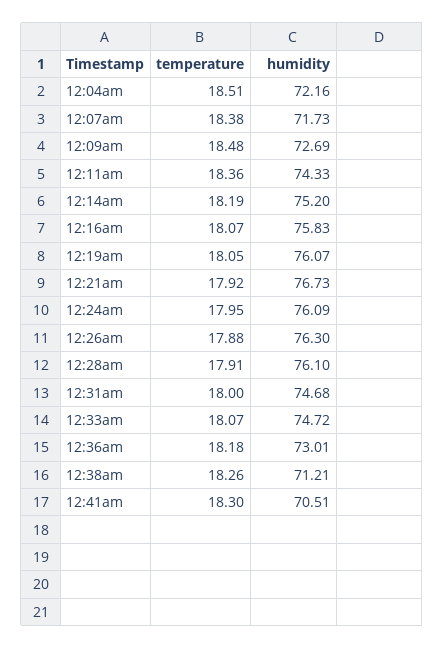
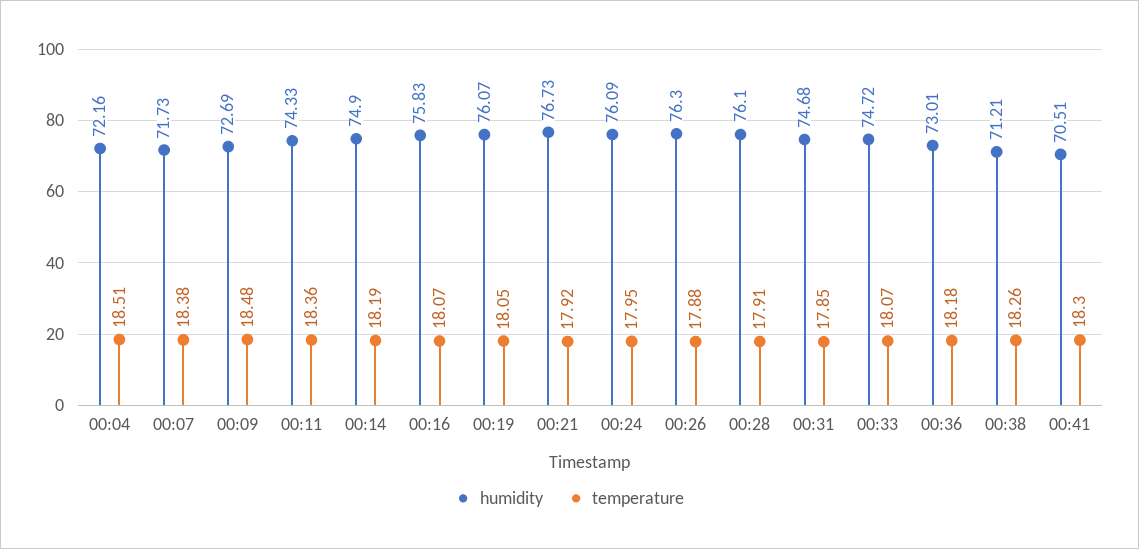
humidity, 12:14am: 75.2 -> 74.9
temperature, 12:31am: 18 -> 17.85

